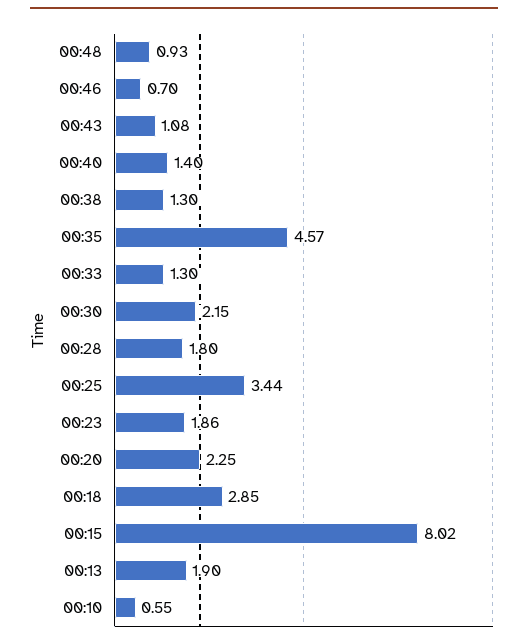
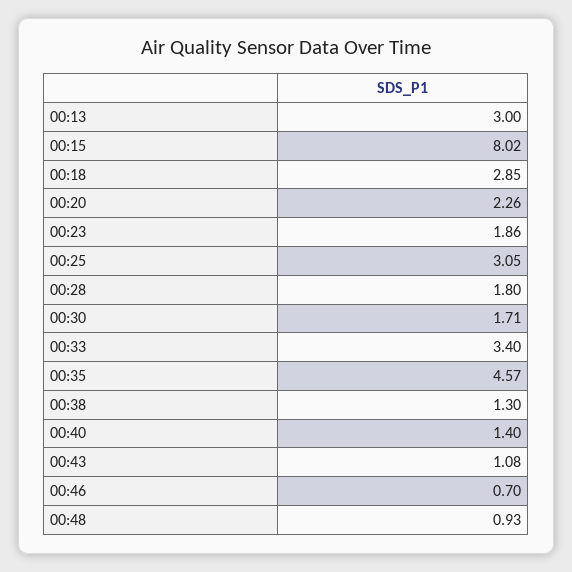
00:33: 1.3 -> 3.4
00:30: 2.15 -> 1.71
00:25: 3.44 -> 3.05
00:20: 2.25 -> 2.26
00:13: 1.9 -> 3
00:10: 0.55 -> none

